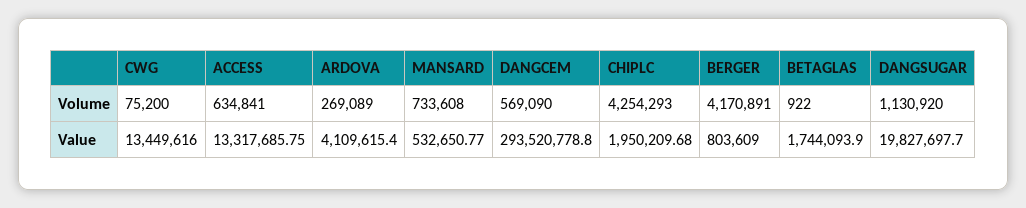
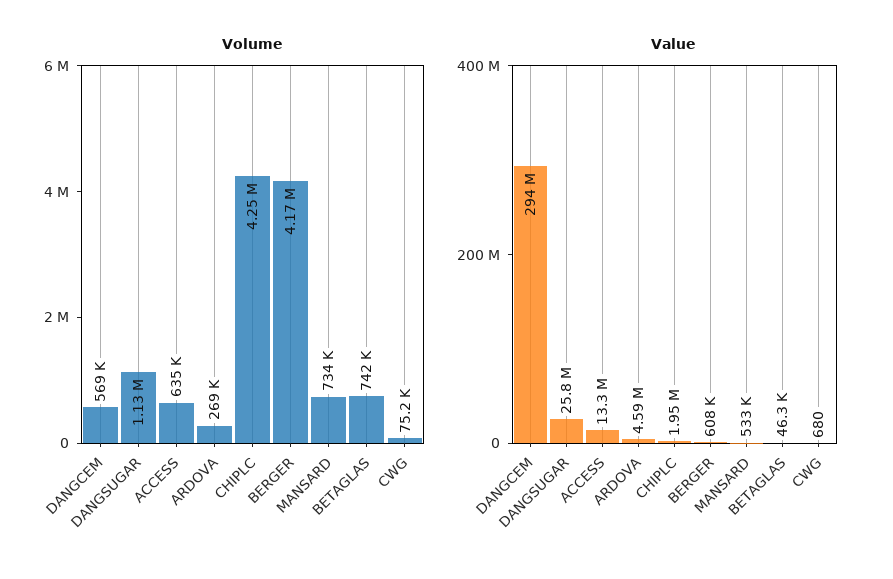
Volume, BETAGLAS: 922 -> 742000
Value, CWG: 13449616 -> 680
Value, ARDOVA: 4109615.4 -> 4590000
Value, BERGER: 803609 -> 608000
Value, BETAGLAS: 1744093.9 -> 46300
Value, DANGSUGAR: 19827697.7 -> 25800000

